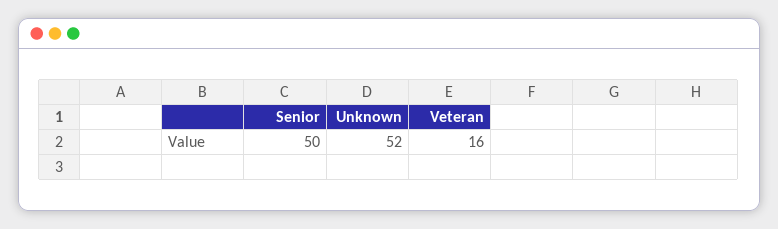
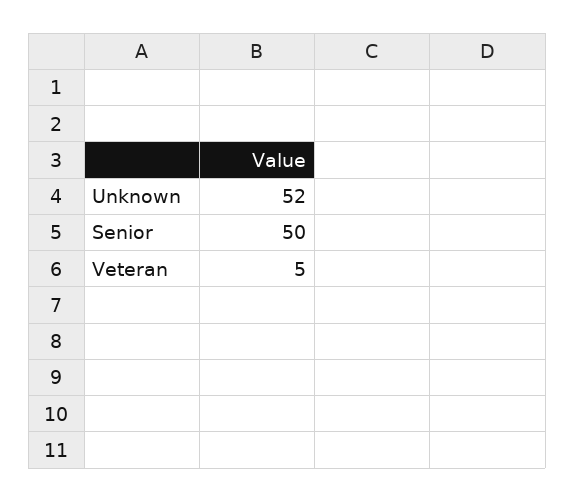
Veteran: 16 -> 5

